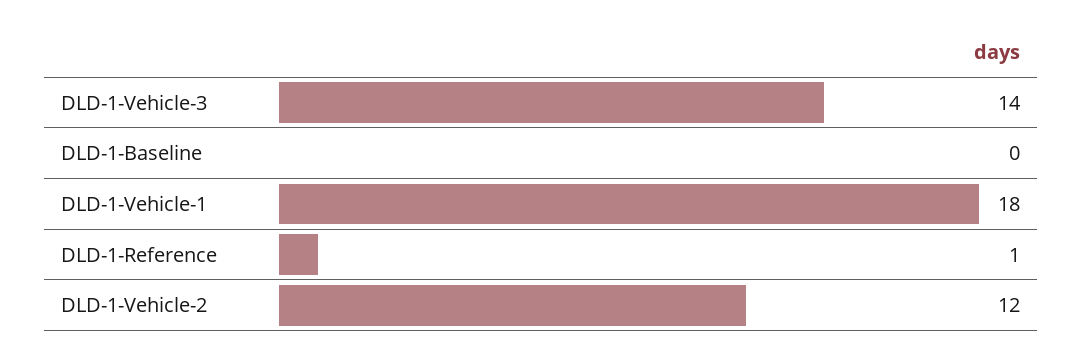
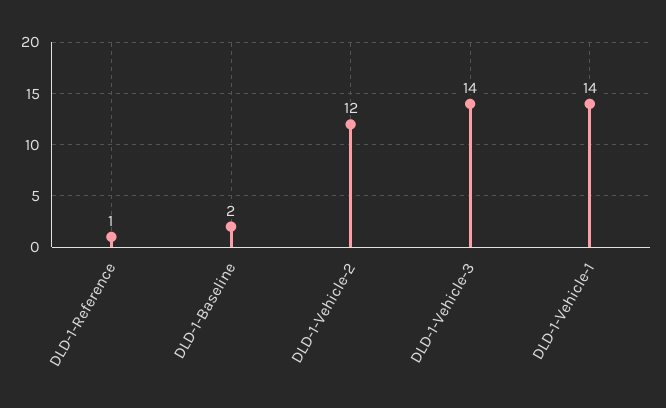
DLD-1-Baseline: 0 -> 2
DLD-1-Vehicle-1: 18 -> 14

